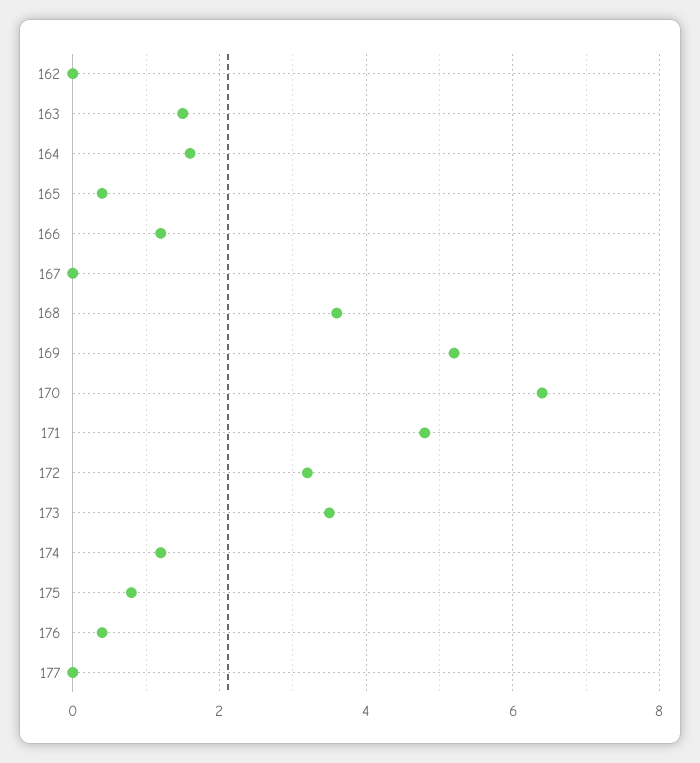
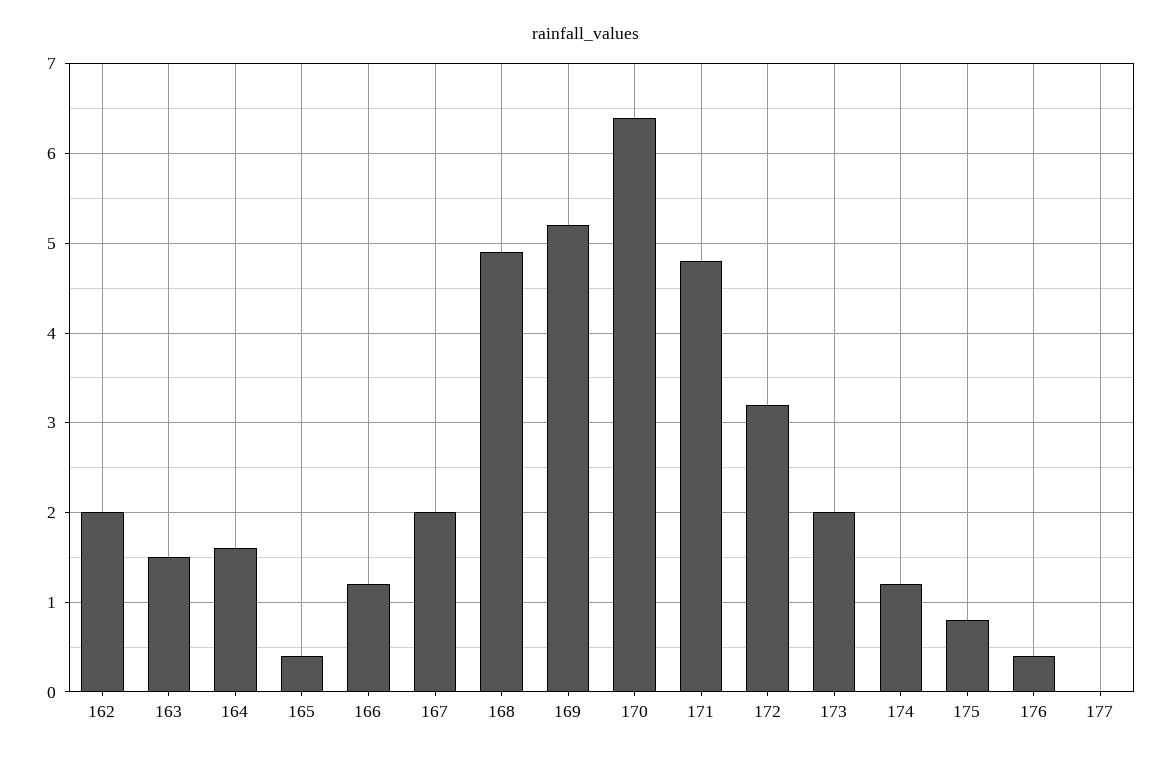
162: 0 -> 2
167: 0 -> 2
168: 3.5 -> 4.9
173: 3.5 -> 2

